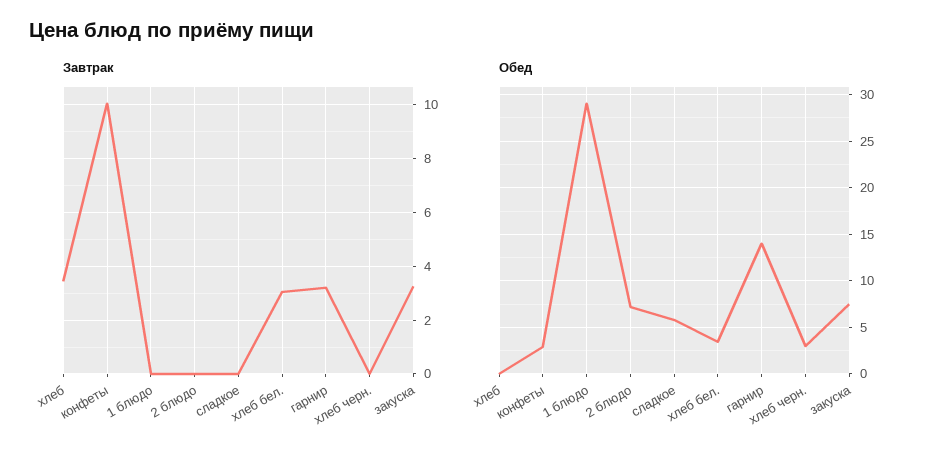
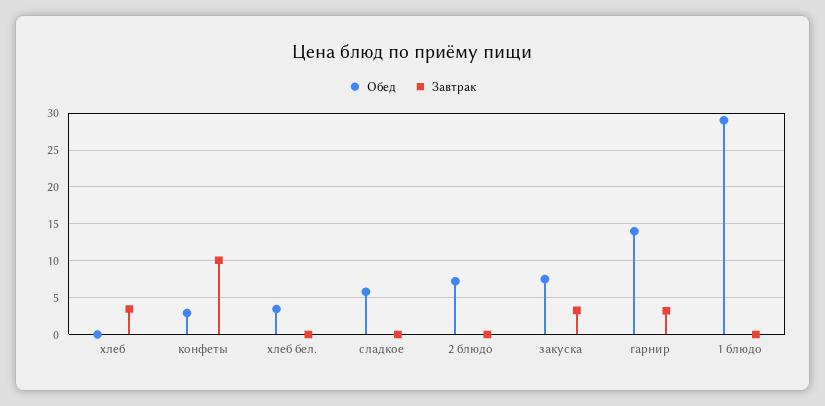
Завтрак, хлеб бел.: 3 -> 0
Завтрак, хлеб черн.: 0 -> none
Обед, хлеб черн.: 3 -> none

